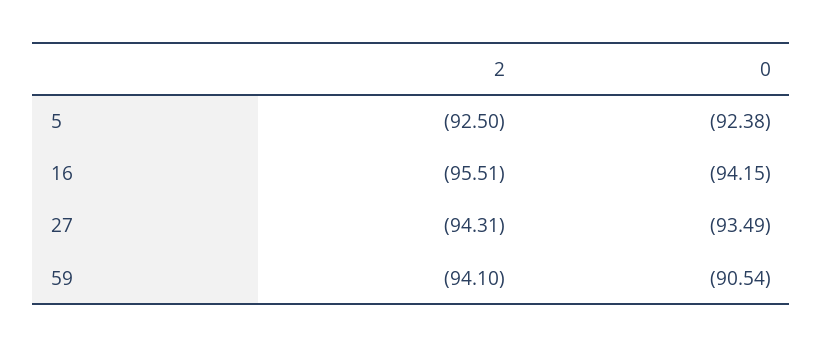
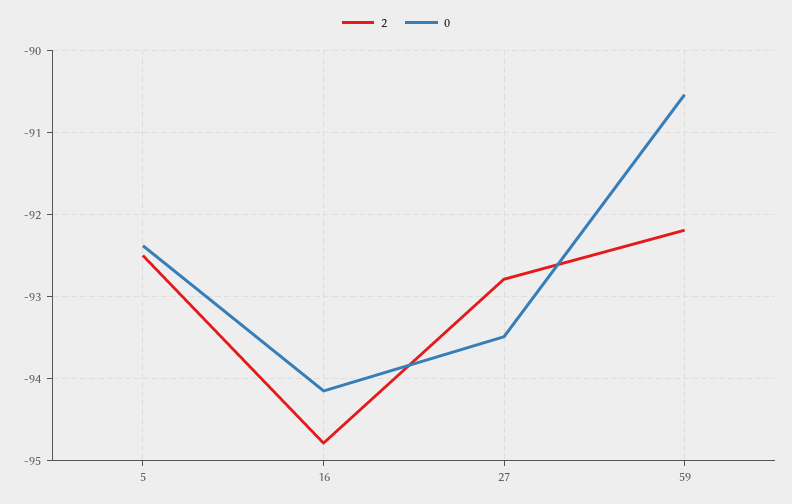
2, 16: -95.51 -> -94.8
2, 27: -94.31 -> -92.8
2, 59: -94.1 -> -92.2

